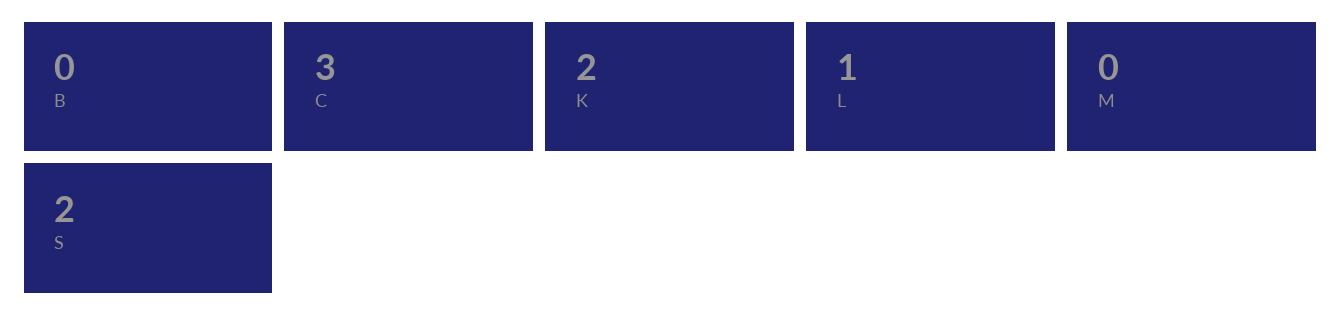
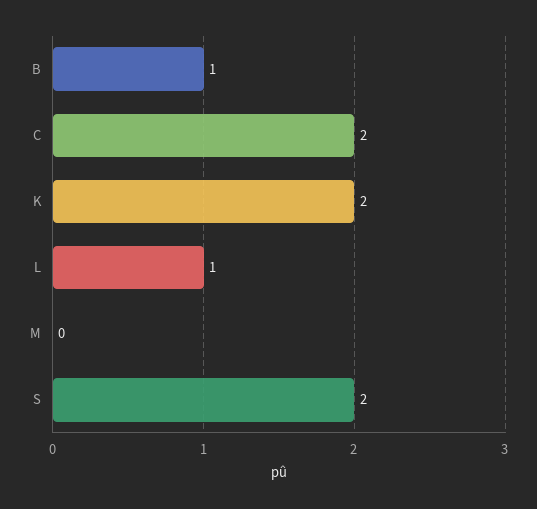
B: 0 -> 1
C: 3 -> 2

